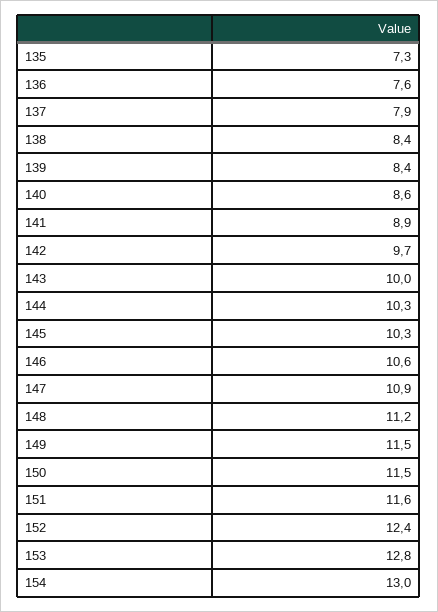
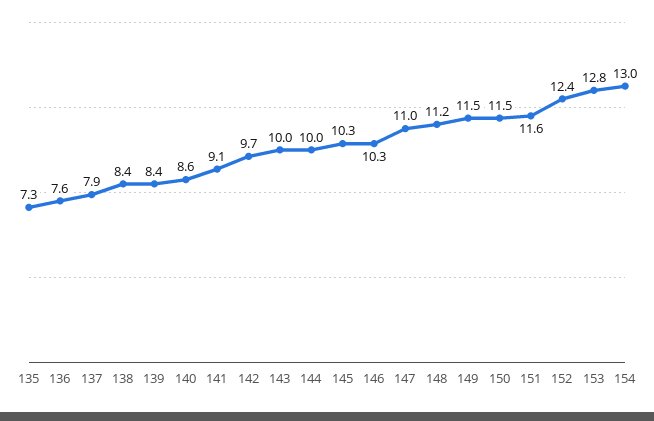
141: 8.9 -> 9.1
144: 10.3 -> 10
146: 10.6 -> 10.3
147: 10.9 -> 11

